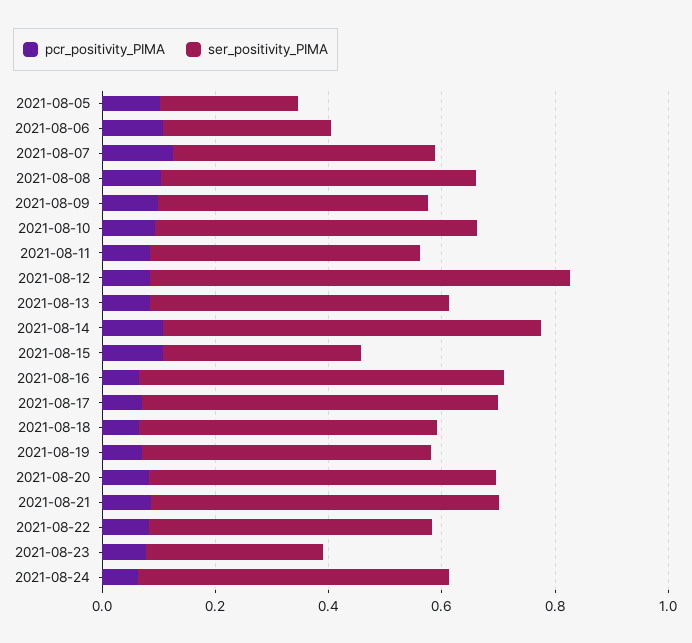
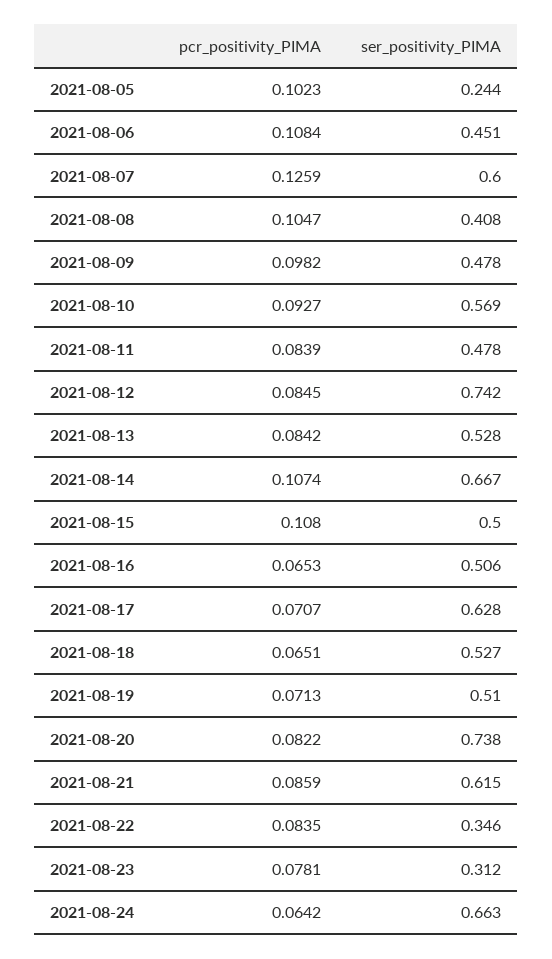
ser_positivity_PIMA, 2021-08-06: 0.3 -> 0.451
ser_positivity_PIMA, 2021-08-07: 0.45 -> 0.6
ser_positivity_PIMA, 2021-08-08: 0.55 -> 0.408
ser_positivity_PIMA, 2021-08-15: 0.35 -> 0.5
ser_positivity_PIMA, 2021-08-16: 0.65 -> 0.506
ser_positivity_PIMA, 2021-08-20: 0.6 -> 0.738
ser_positivity_PIMA, 2021-08-22: 0.5 -> 0.346
ser_positivity_PIMA, 2021-08-24: 0.55 -> 0.663

